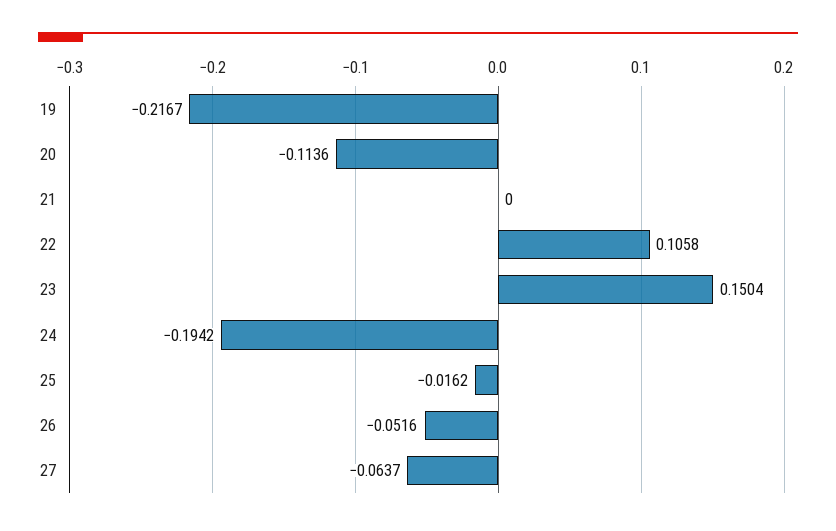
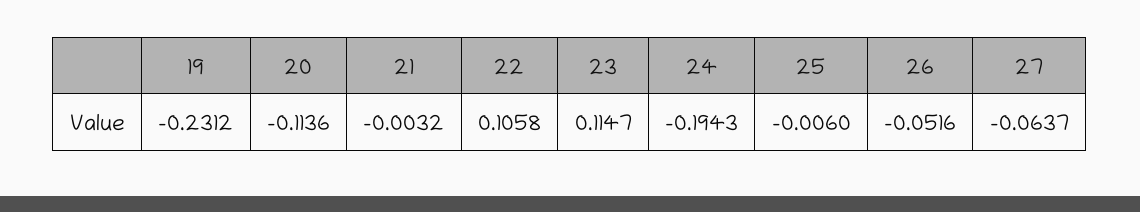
19: -0.2167 -> -0.2312
21: 0 -> -0.0032
23: 0.1504 -> 0.1147
24: -0.1942 -> -0.1943
25: -0.0162 -> -0.006

